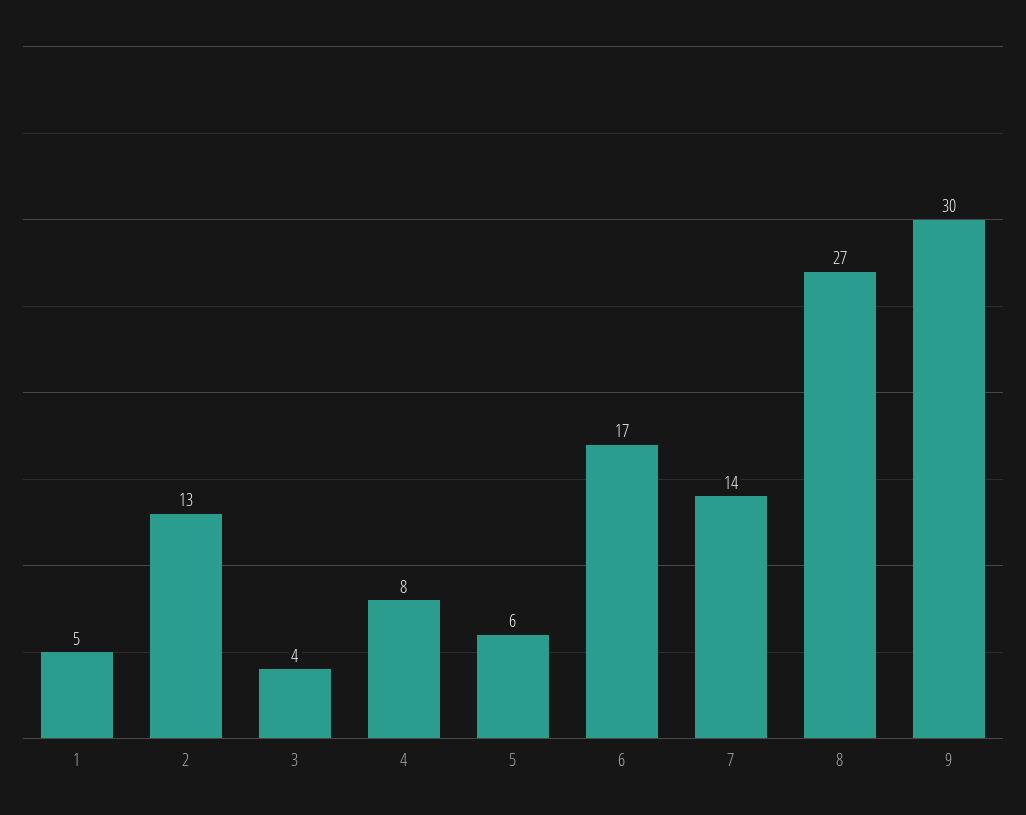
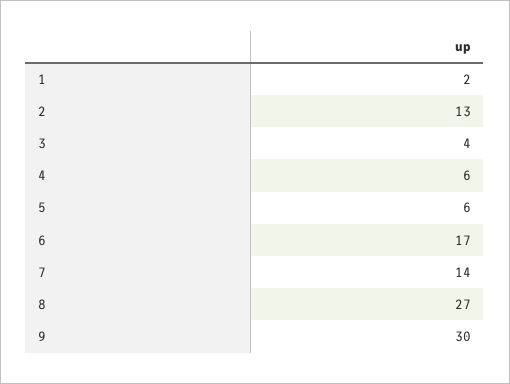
1: 5 -> 2
4: 8 -> 6

